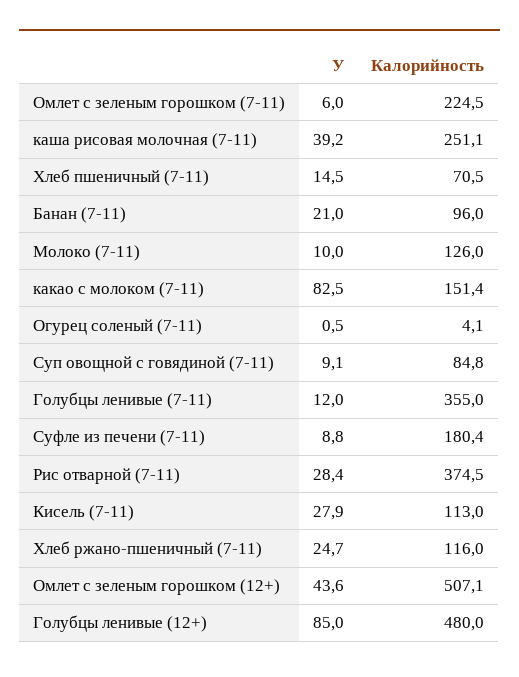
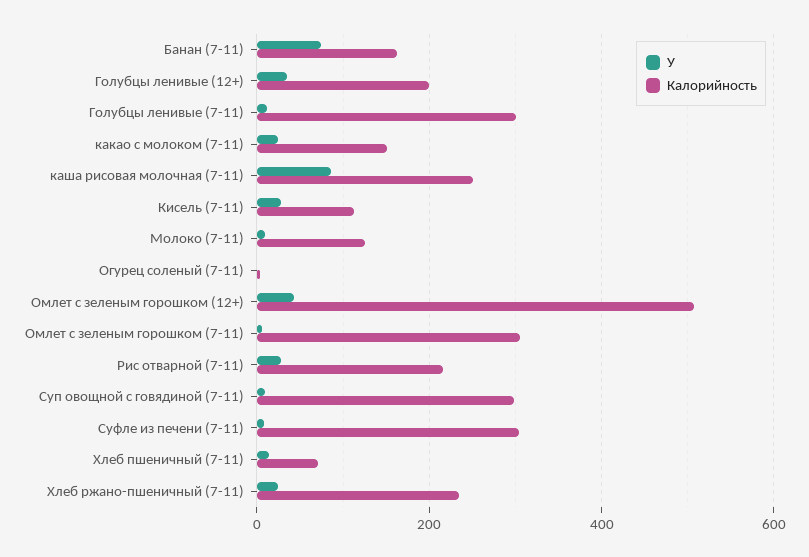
Калорийность, Омлет с зеленым горошком (7-11): 224.5 -> 300
У, каша рисовая молочная (7-11): 39.2 -> 80
У, Банан (7-11): 21 -> 80
Калорийность, Банан (7-11): 96 -> 160
У, какао с молоком (7-11): 82.5 -> 20
Калорийность, Суп овощной с говядиной (7-11): 84.8 -> 300
Калорийность, Голубцы ленивые (7-11): 355 -> 300
Калорийность, Суфле из печени (7-11): 180.4 -> 300
Калорийность, Рис отварной (7-11): 374.5 -> 220
Калорийность, Хлеб ржано-пшеничный (7-11): 116 -> 240
У, Голубцы ленивые (12+): 85 -> 40
Калорийность, Голубцы ленивые (12+): 480 -> 200

